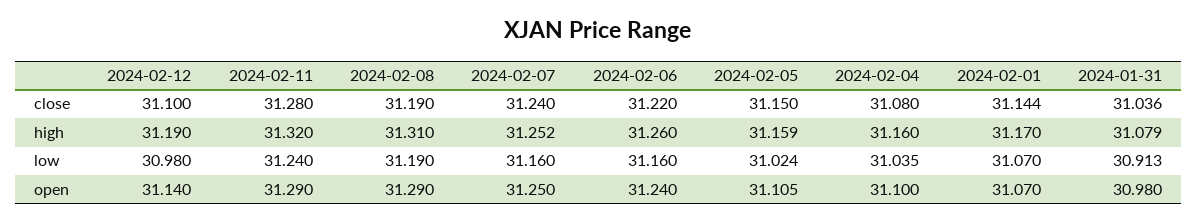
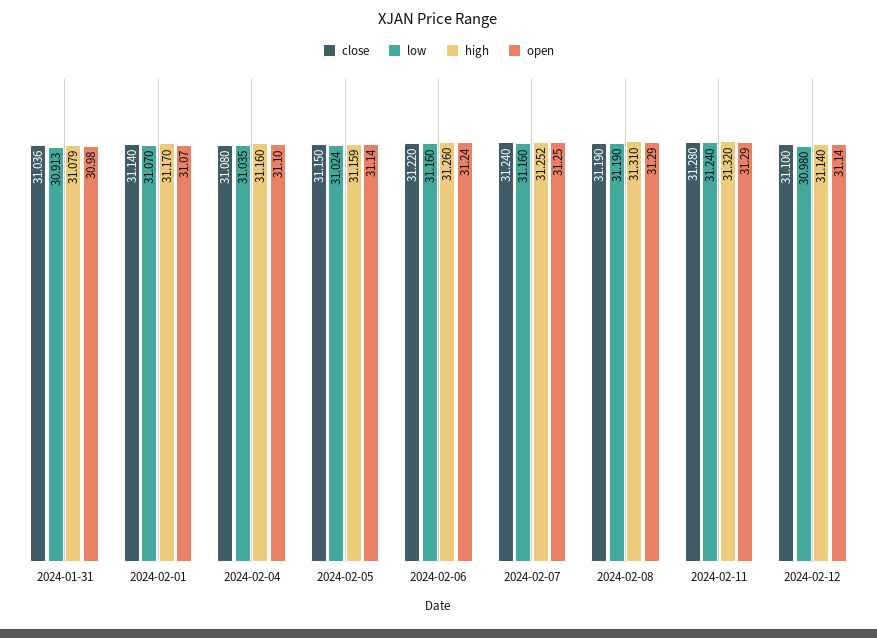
close, 2024-02-01: 31.144 -> 31.14
high, 2024-02-12: 31.19 -> 31.14
open, 2024-02-05: 31.105 -> 31.14

